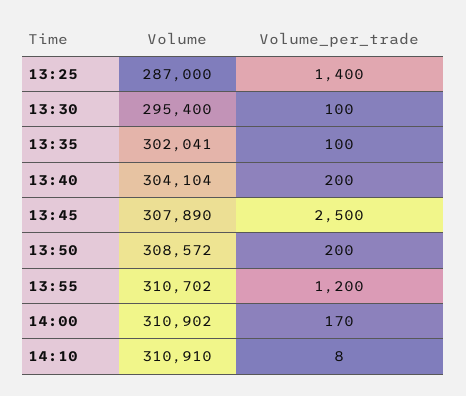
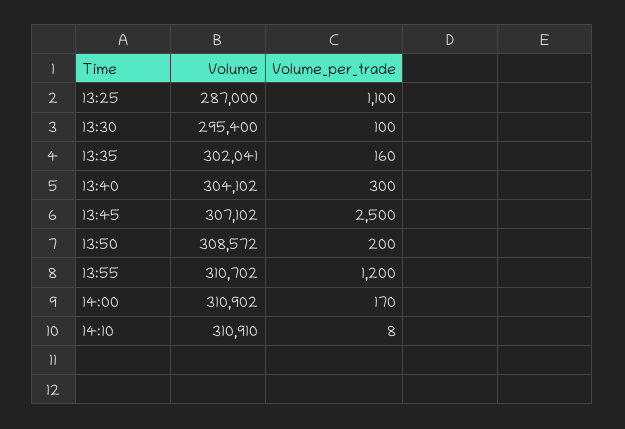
Volume_per_trade, 13:25: 1400 -> 1100
Volume_per_trade, 13:35: 100 -> 160
Volume, 13:40: 304104 -> 304102
Volume_per_trade, 13:40: 200 -> 300
Volume, 13:45: 307890 -> 307102

